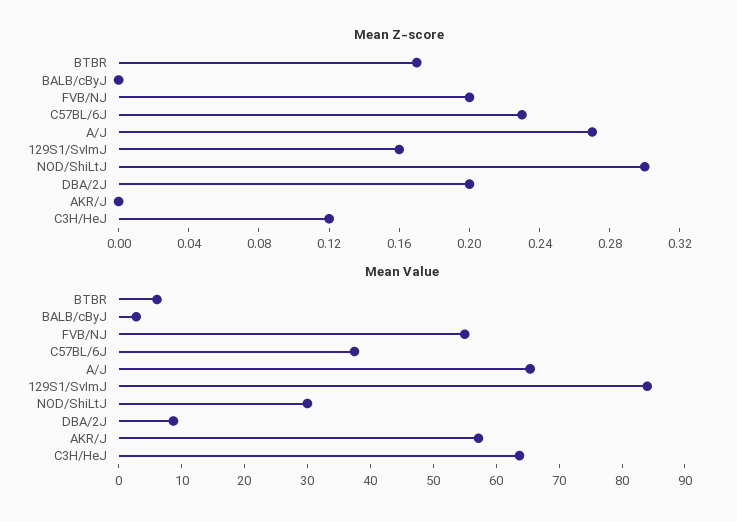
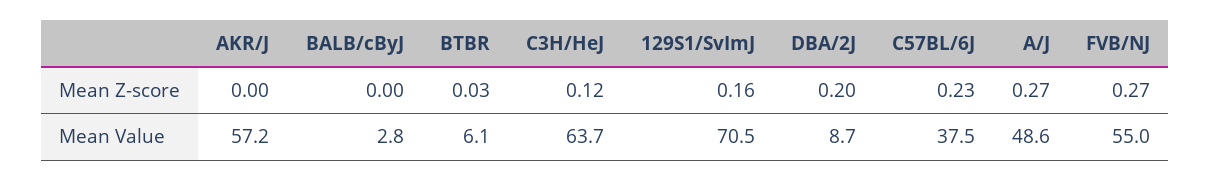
Mean Z-score, BTBR: 0.17 -> 0.03
Mean Z-score, FVB/NJ: 0.2 -> 0.27
Mean Z-score, NOD/ShiLtJ: 0.3 -> none
Mean Value, A/J: 66 -> 48.6
Mean Value, 129S1/SvImJ: 84 -> 70.5
Mean Value, NOD/ShiLtJ: 30 -> none

